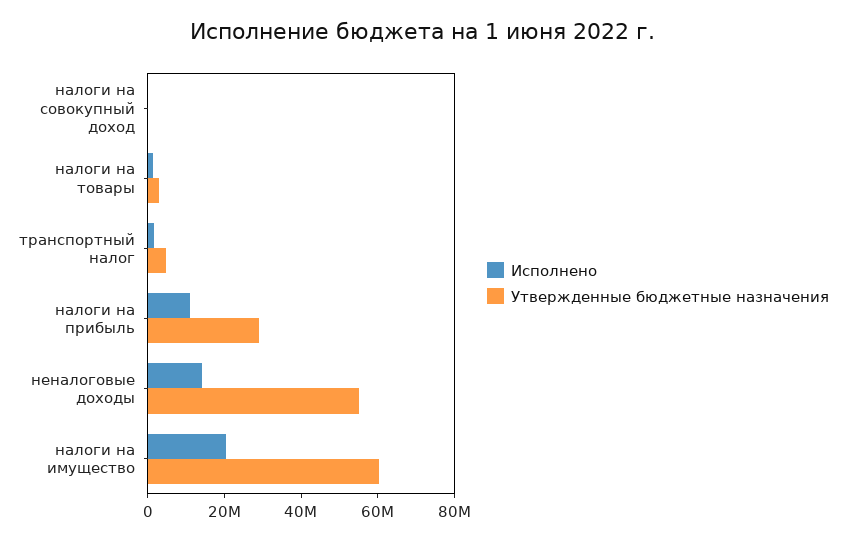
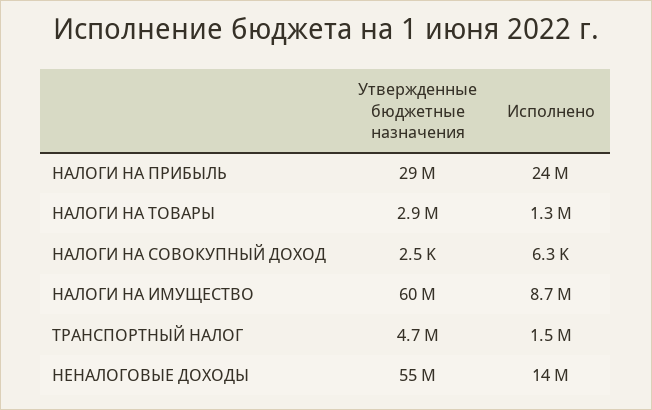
Исполнено, налоги на прибыль: 10000000 -> 24000000
Исполнено, налоги на имущество: 20000000 -> 8700000

